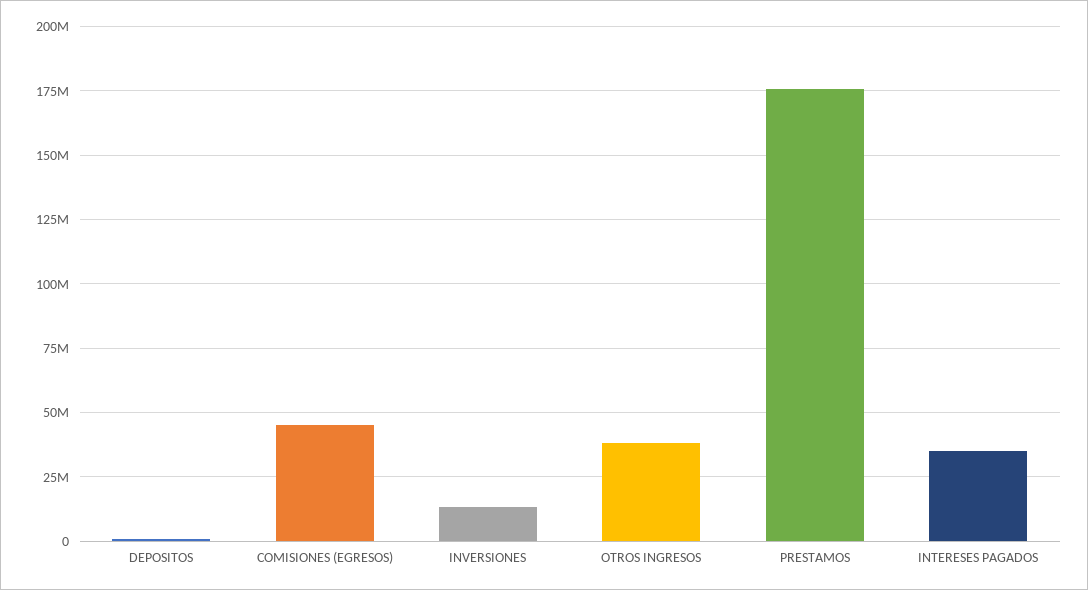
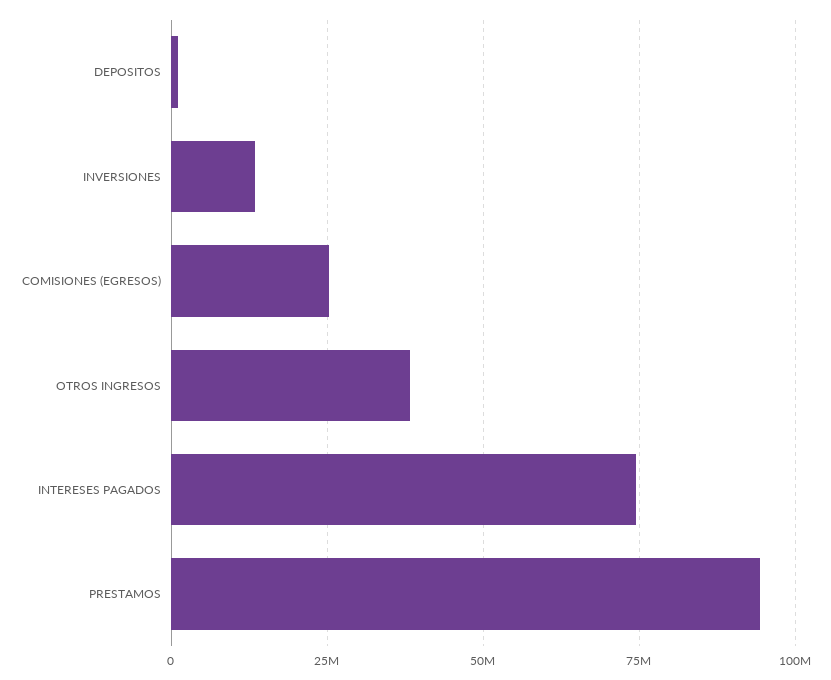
COMISIONES (EGRESOS): 45000000 -> 25000000
PRESTAMOS: 175000000 -> 95000000
INTERESES PAGADOS: 35000000 -> 75000000

